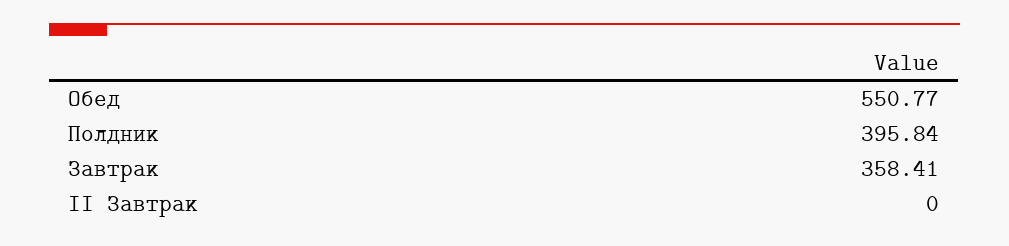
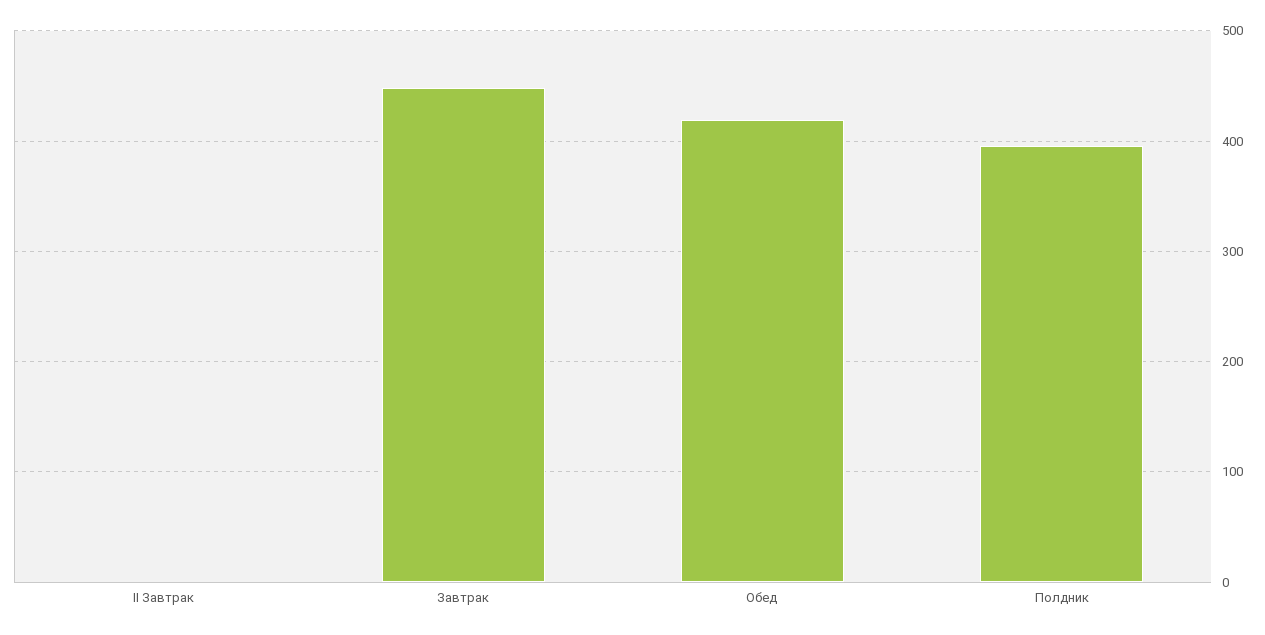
Обед: 550.77 -> 420
Завтрак: 358.41 -> 450

